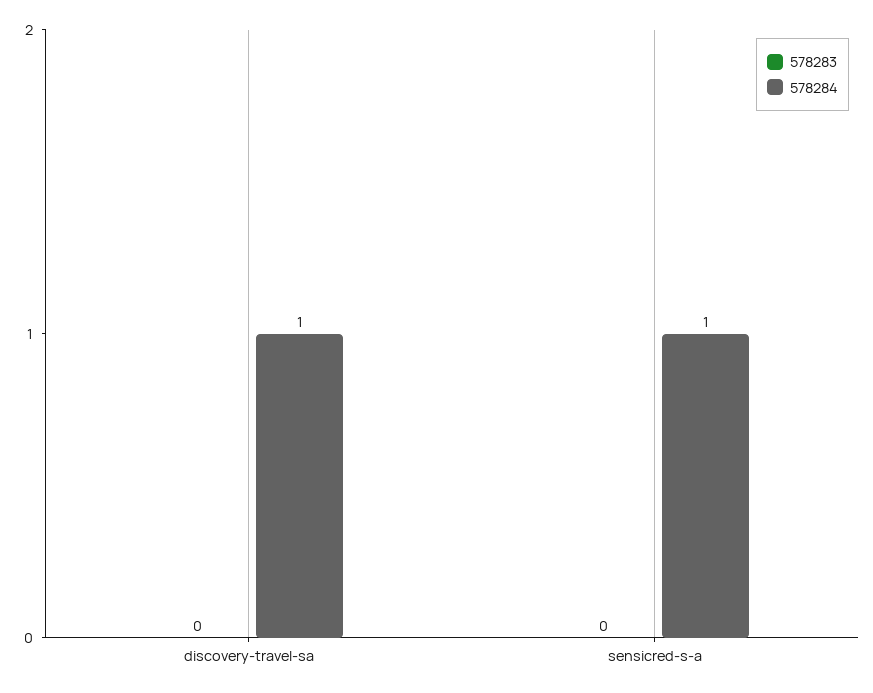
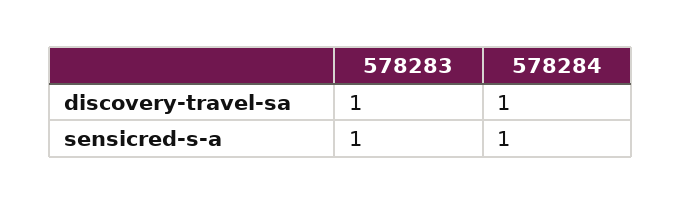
578283, discovery-travel-sa: 0 -> 1
578283, sensicred-s-a: 0 -> 1

